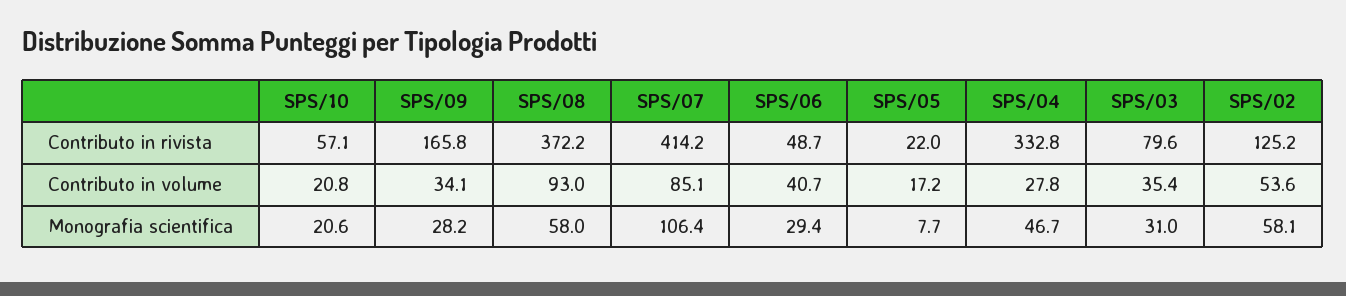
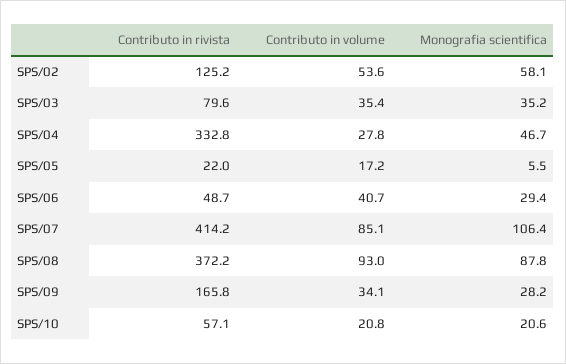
SPS/08, Monografia scientifica: 58 -> 87.8
SPS/05, Monografia scientifica: 7.7 -> 5.5
SPS/03, Monografia scientifica: 31 -> 35.2

